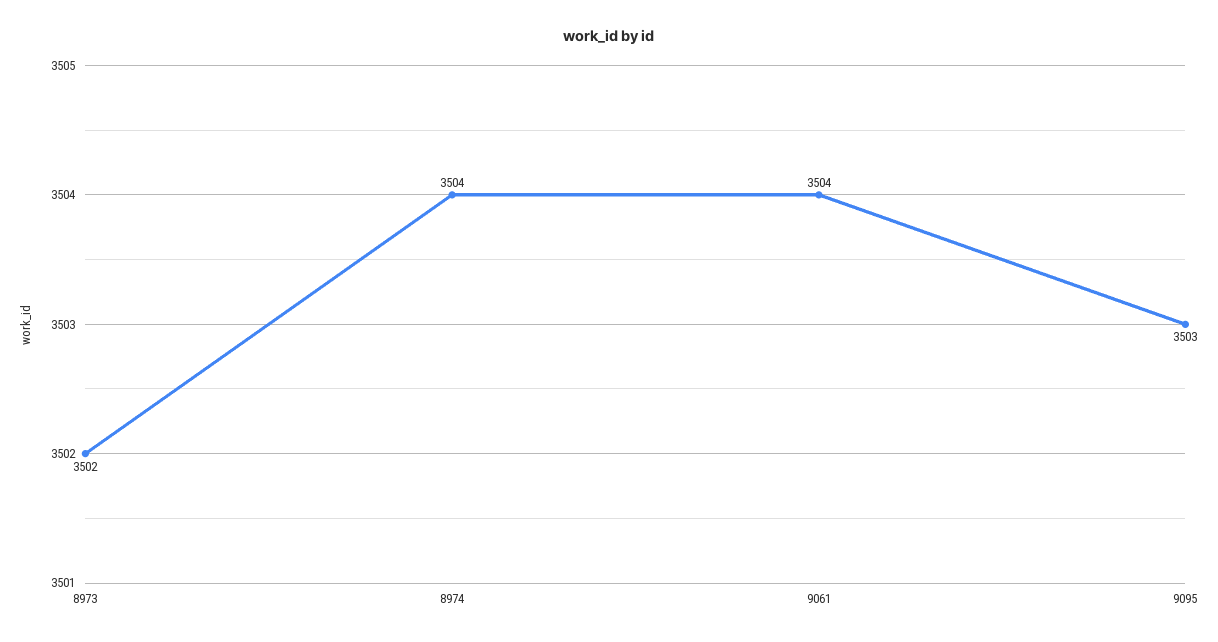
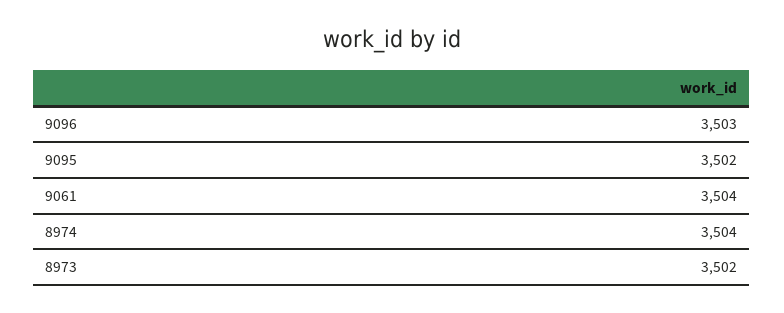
9095: 3503 -> 3502
9096: none -> 3503

